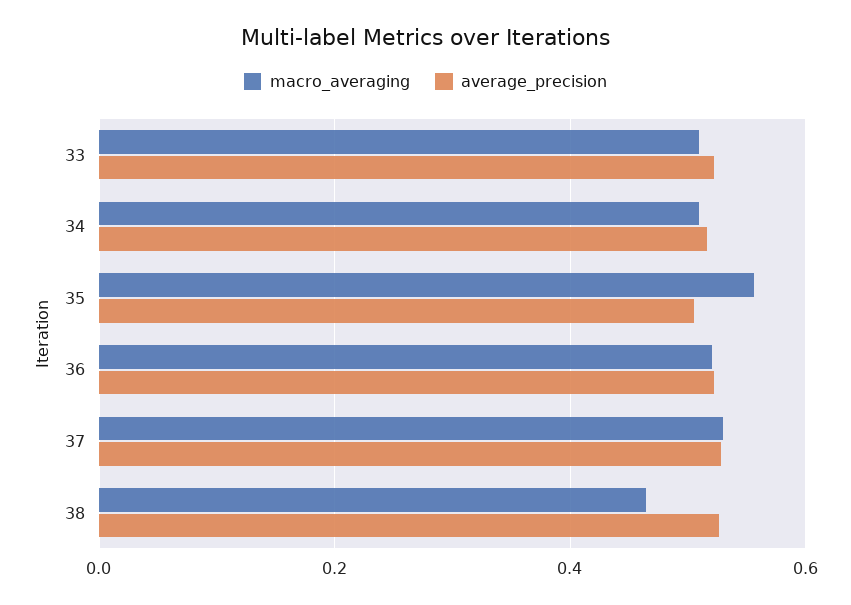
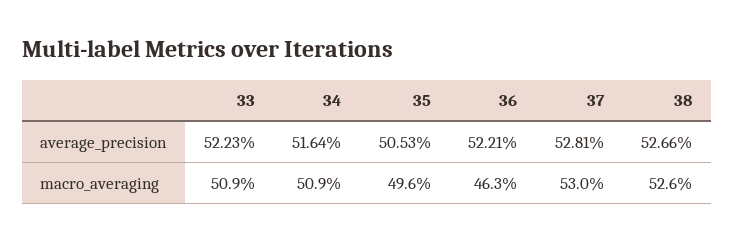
macro_averaging, 35: 0.56 -> 0.496
macro_averaging, 36: 0.52 -> 0.463
macro_averaging, 38: 0.46 -> 0.526

